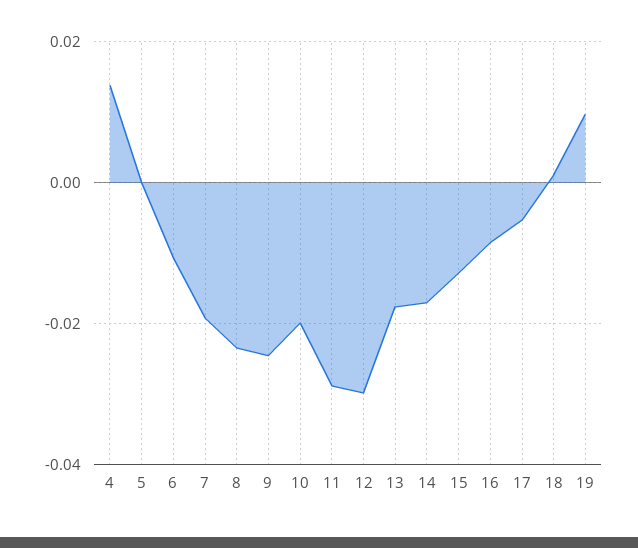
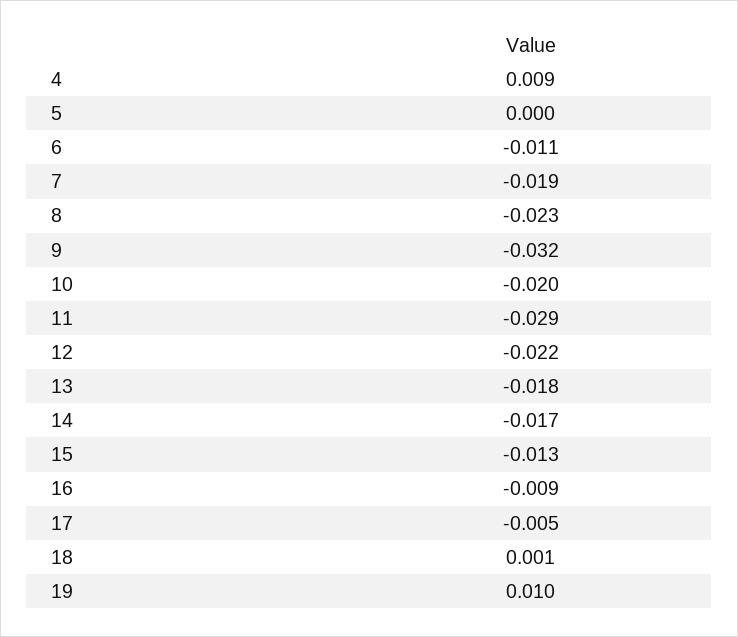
4: 0.014 -> 0.009
9: -0.024 -> -0.032
12: -0.03 -> -0.022

